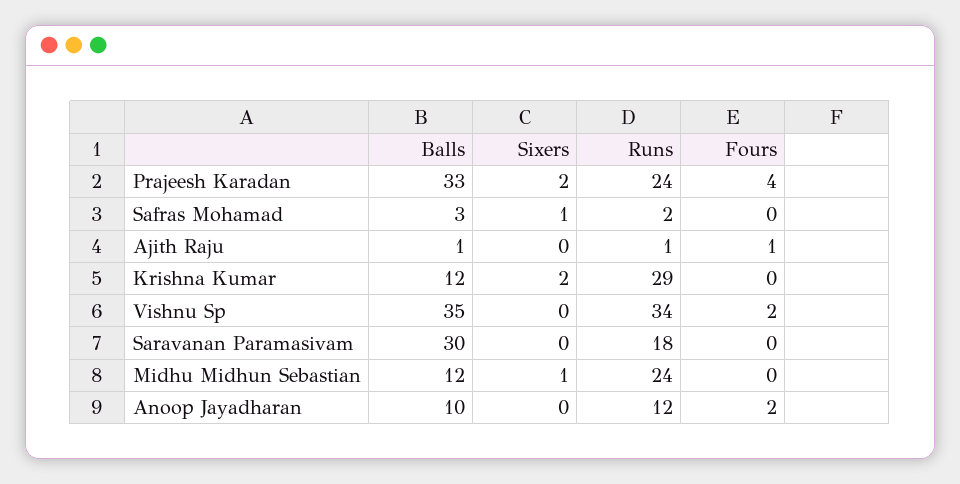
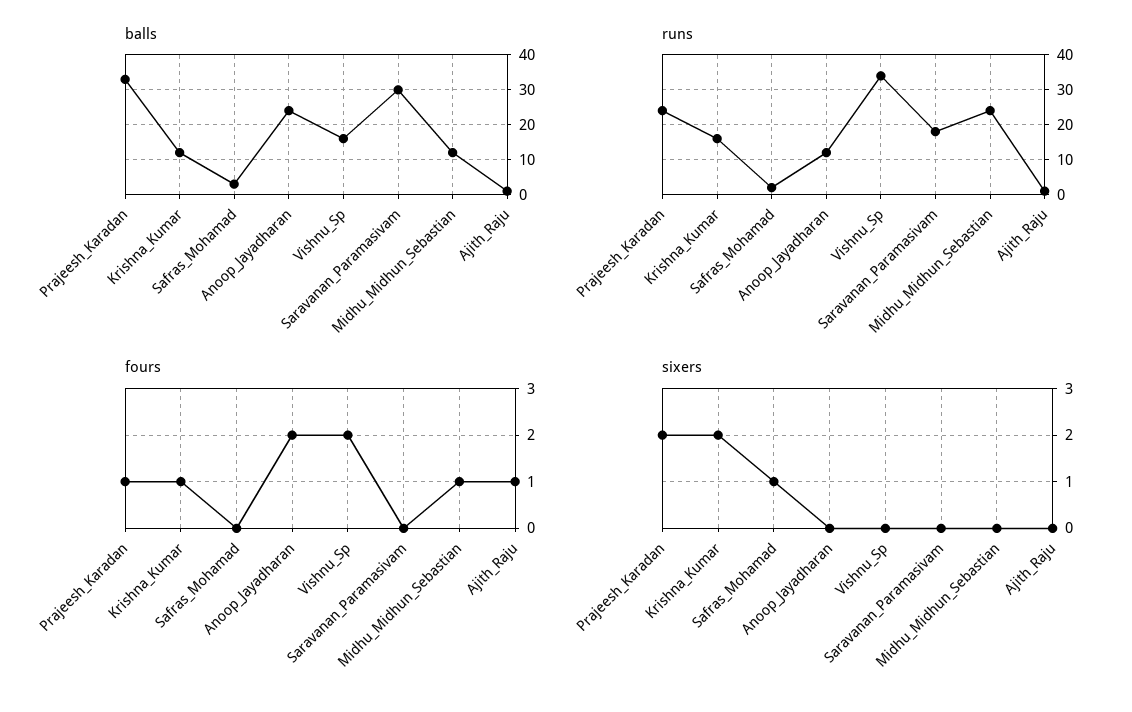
Fours, Prajeesh Karadan: 4 -> 1
Runs, Krishna Kumar: 29 -> 15
Fours, Krishna Kumar: 0 -> 1
Balls, Vishnu Sp: 35 -> 15
Sixers, Midhu Midhun Sebastian: 1 -> 0
Fours, Midhu Midhun Sebastian: 0 -> 1
Balls, Anoop Jayadharan: 10 -> 25

